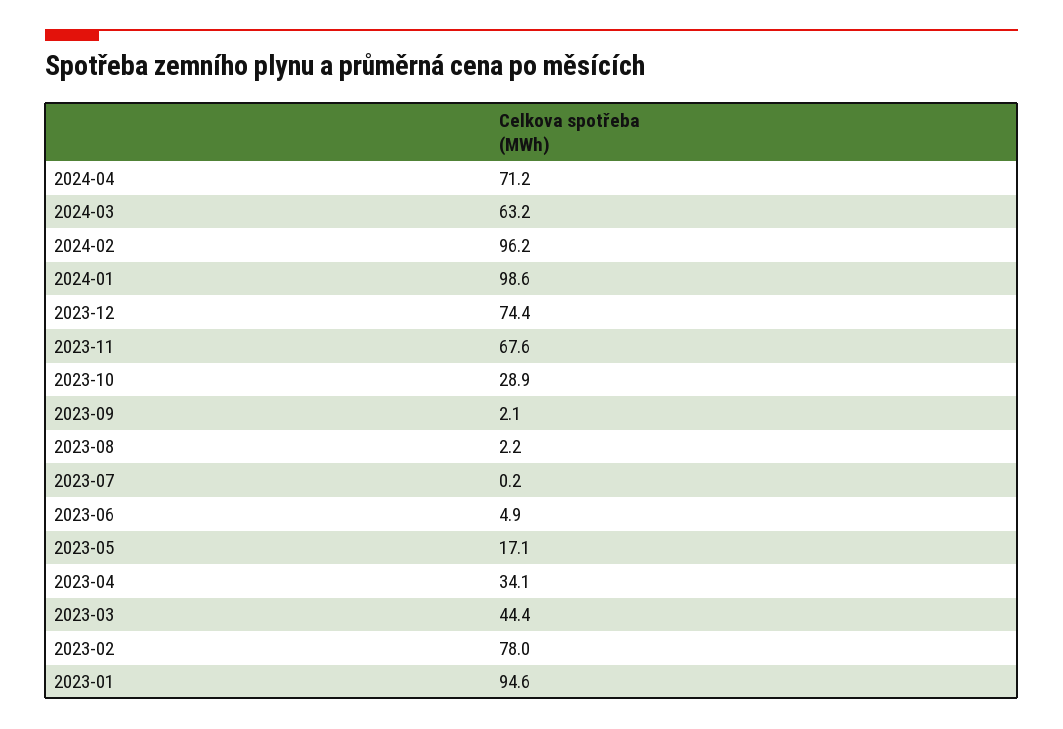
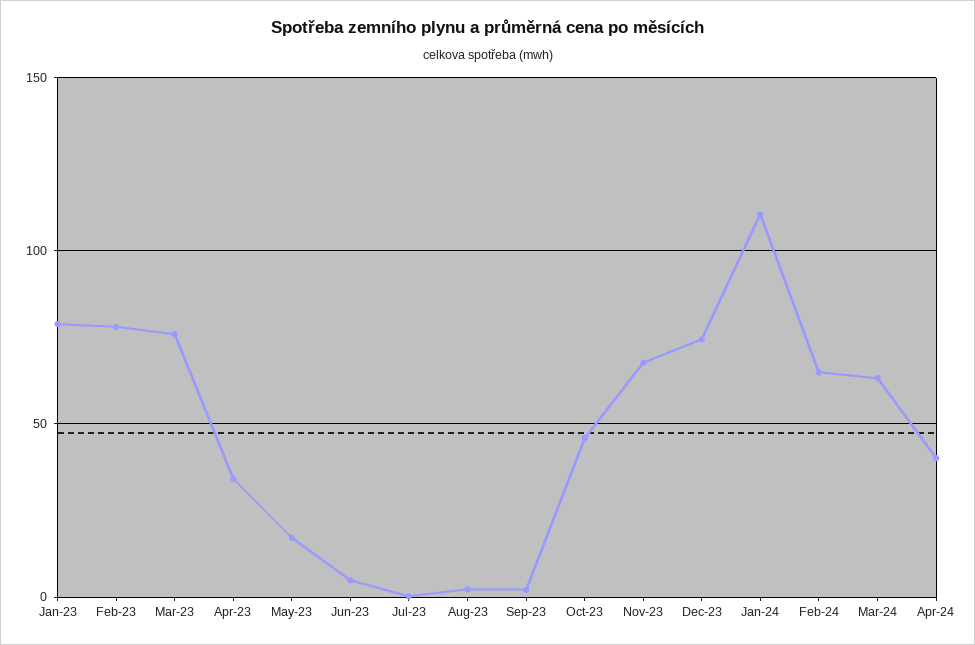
2024-04: 71.2 -> 40
2024-02: 96.2 -> 65
2024-01: 98.6 -> 110
2023-10: 28.9 -> 45
2023-03: 44.4 -> 75
2023-01: 94.6 -> 80

